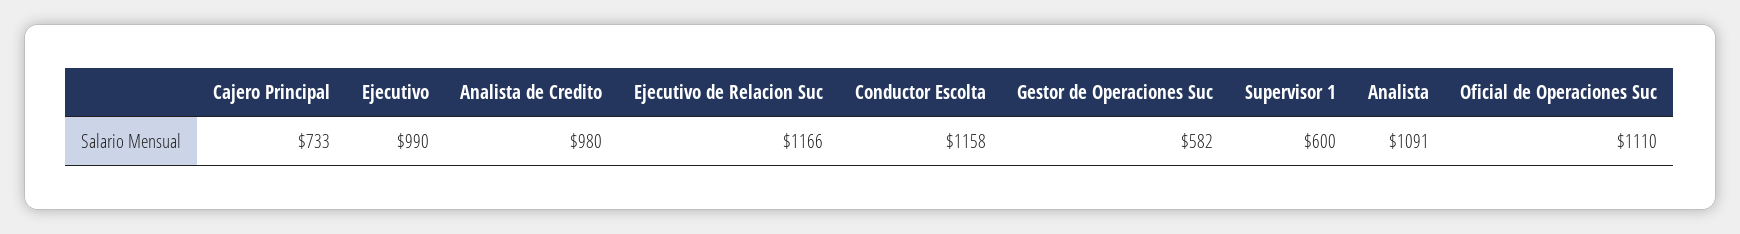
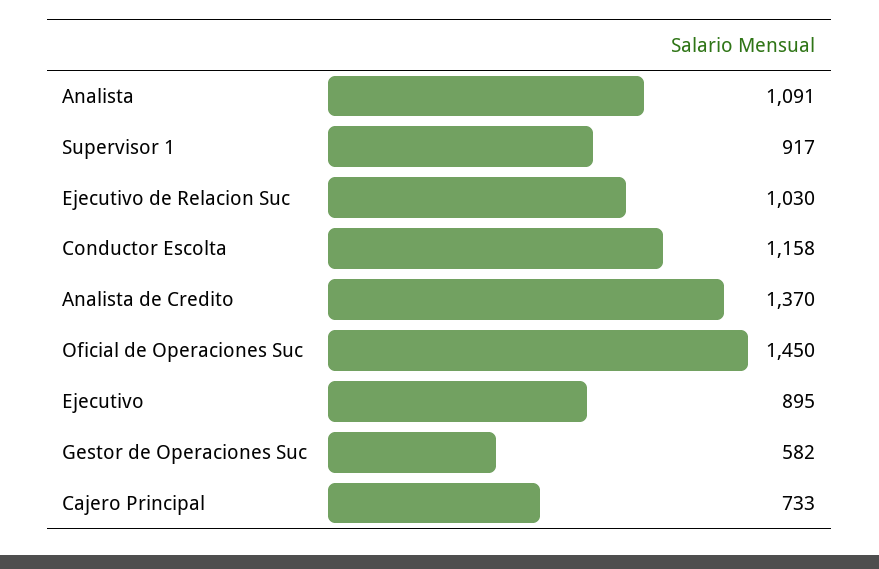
Ejecutivo: 990 -> 895
Analista de Credito: 980 -> 1370
Ejecutivo de Relacion Suc: 1166 -> 1030
Supervisor 1: 600 -> 917
Oficial de Operaciones Suc: 1110 -> 1450

